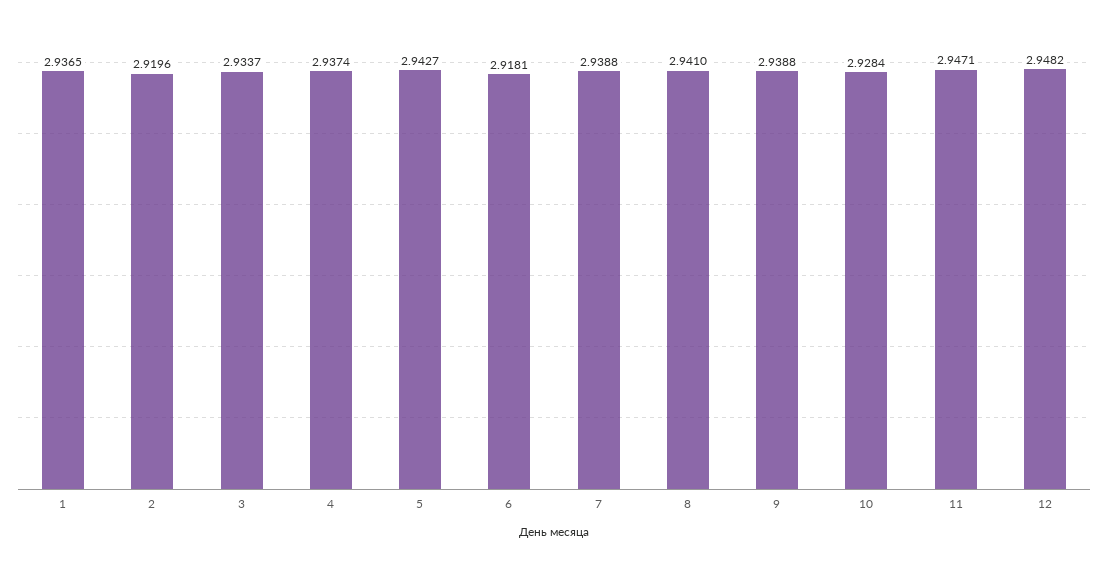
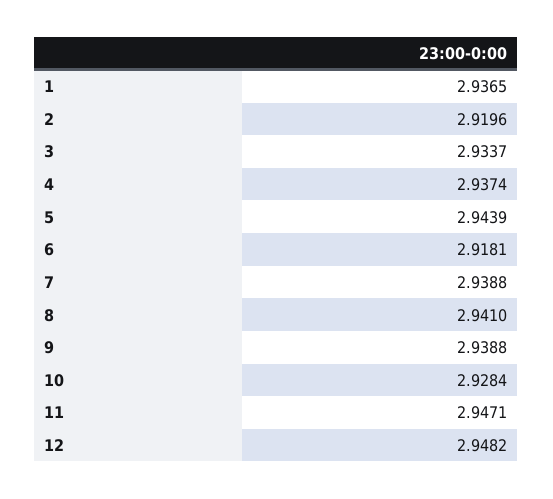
5: 2.9427 -> 2.9439

